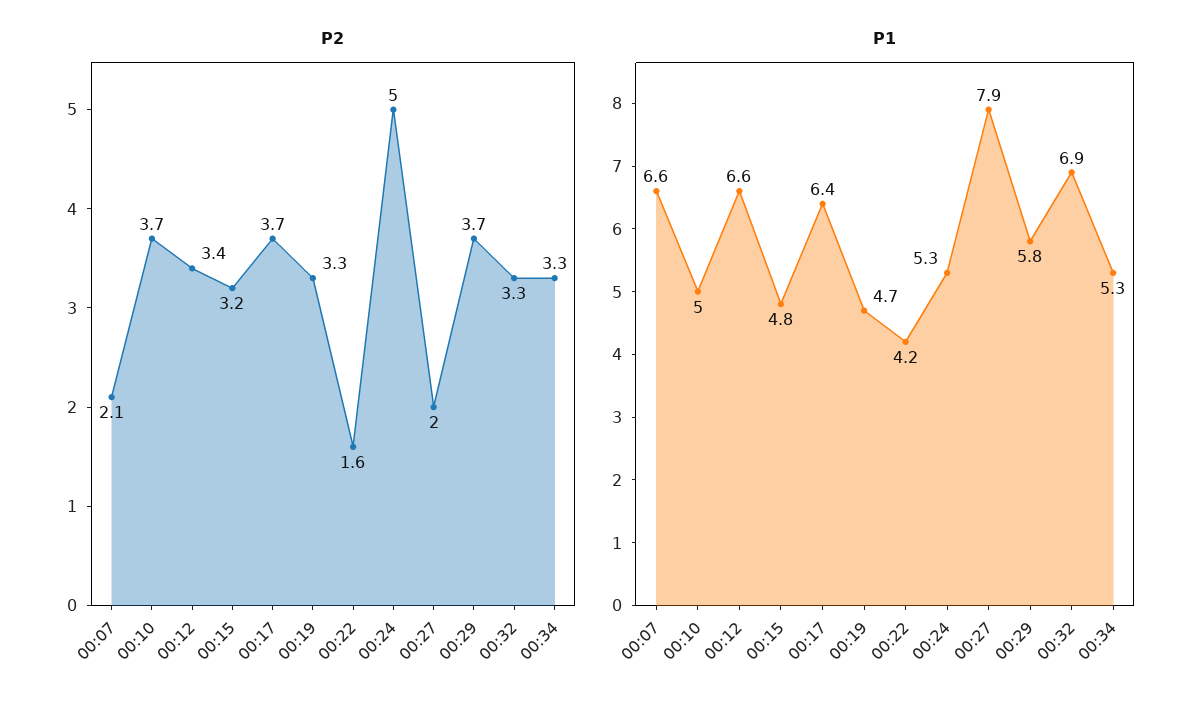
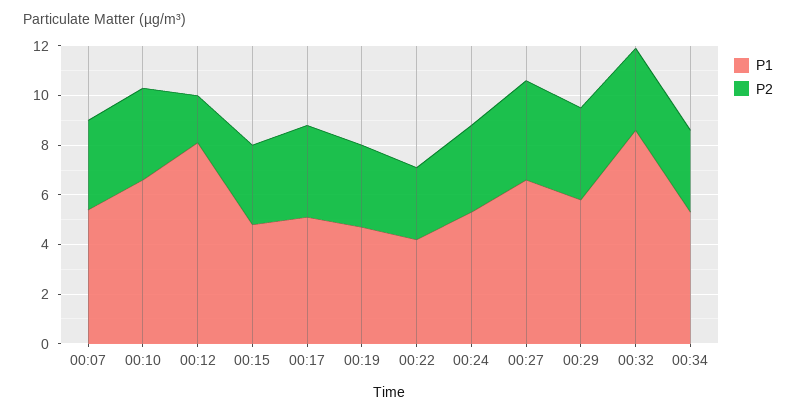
P2, 00:07: 2.1 -> 3.5
P2, 00:12: 3.4 -> 2
P2, 00:22: 1.6 -> 3
P2, 00:24: 5 -> 3.5
P2, 00:27: 2 -> 4
P1, 00:07: 6.6 -> 5.5
P1, 00:10: 5 -> 6.5
P1, 00:12: 6.6 -> 8
P1, 00:17: 6.4 -> 5
P1, 00:27: 7.9 -> 6.5
P1, 00:32: 6.9 -> 8.5

